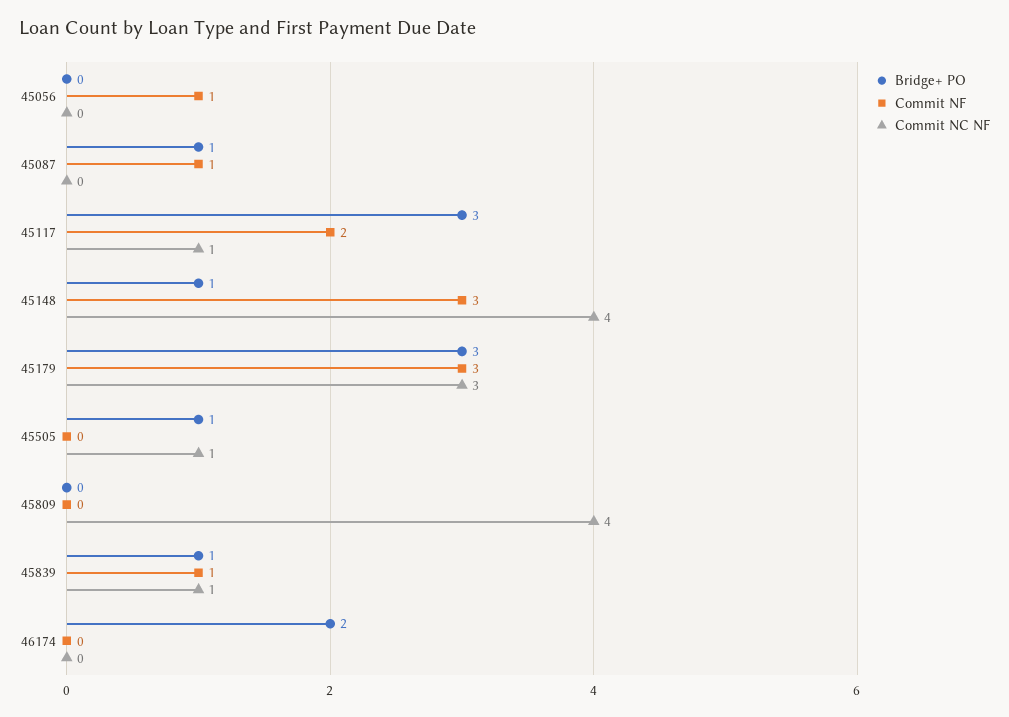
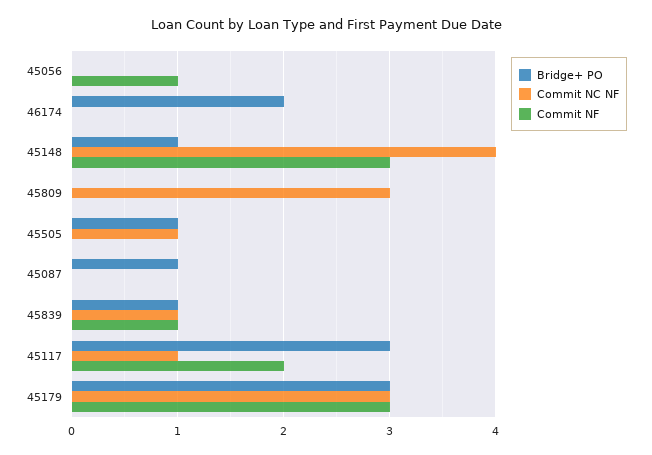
Commit NF, 45087: 1 -> 0
Commit NC NF, 45809: 4 -> 3

